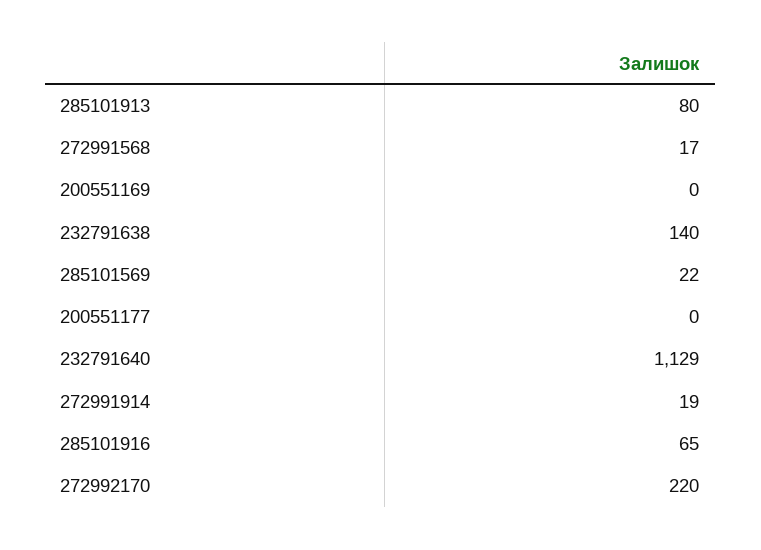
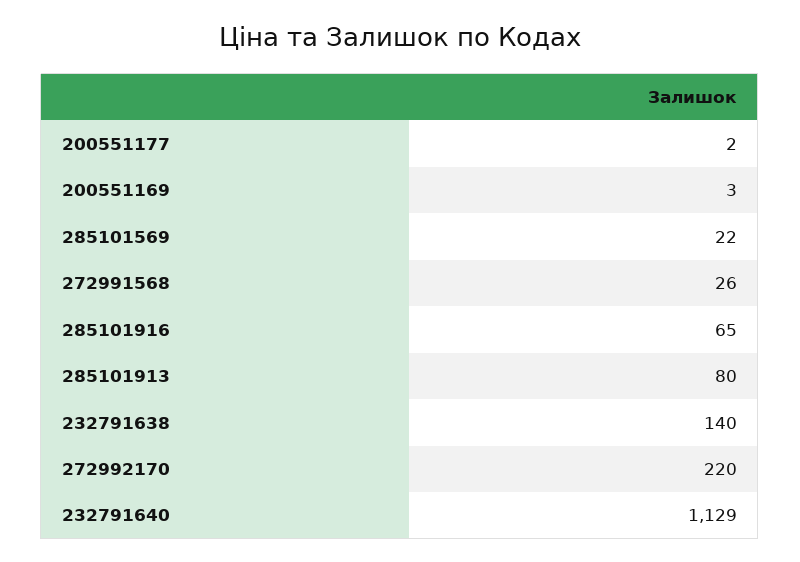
272991568: 17 -> 26
200551169: 0 -> 3
200551177: 0 -> 2
272991914: 19 -> none

